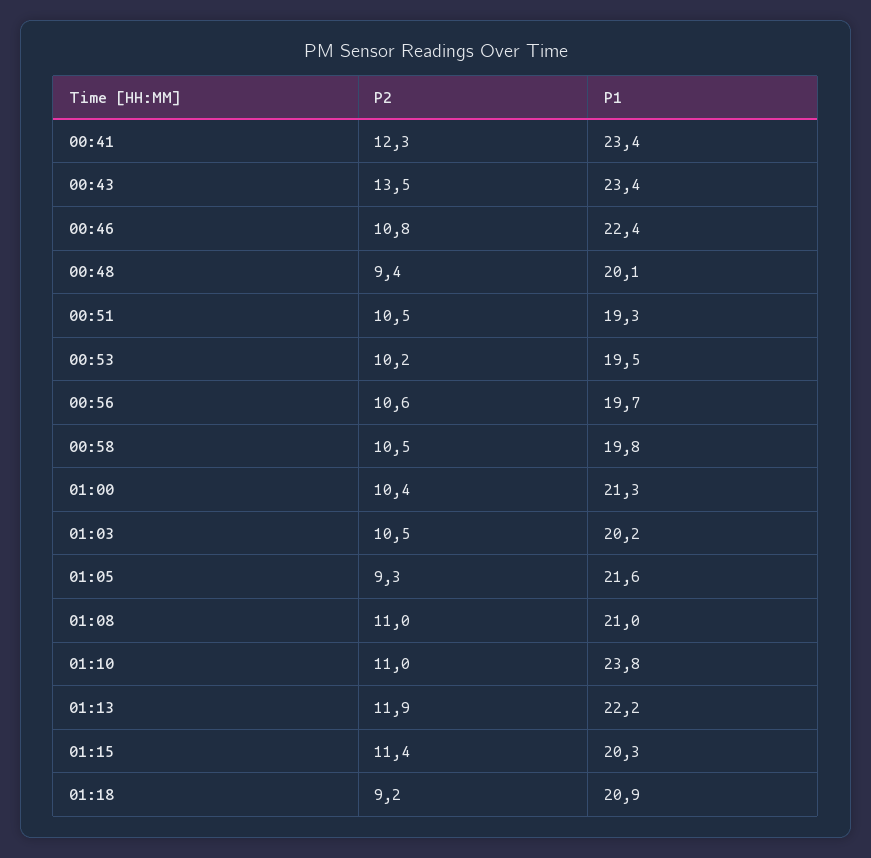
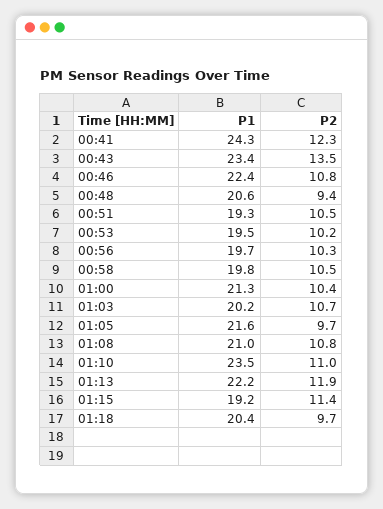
P1, 00:41: 23.4 -> 24.3
P1, 00:48: 20.1 -> 20.6
P2, 00:56: 10.6 -> 10.3
P2, 01:03: 10.5 -> 10.7
P2, 01:05: 9.3 -> 9.7
P2, 01:08: 11 -> 10.8
P1, 01:10: 23.8 -> 23.5
P1, 01:15: 20.3 -> 19.2
P2, 01:18: 9.2 -> 9.7
P1, 01:18: 20.9 -> 20.4

